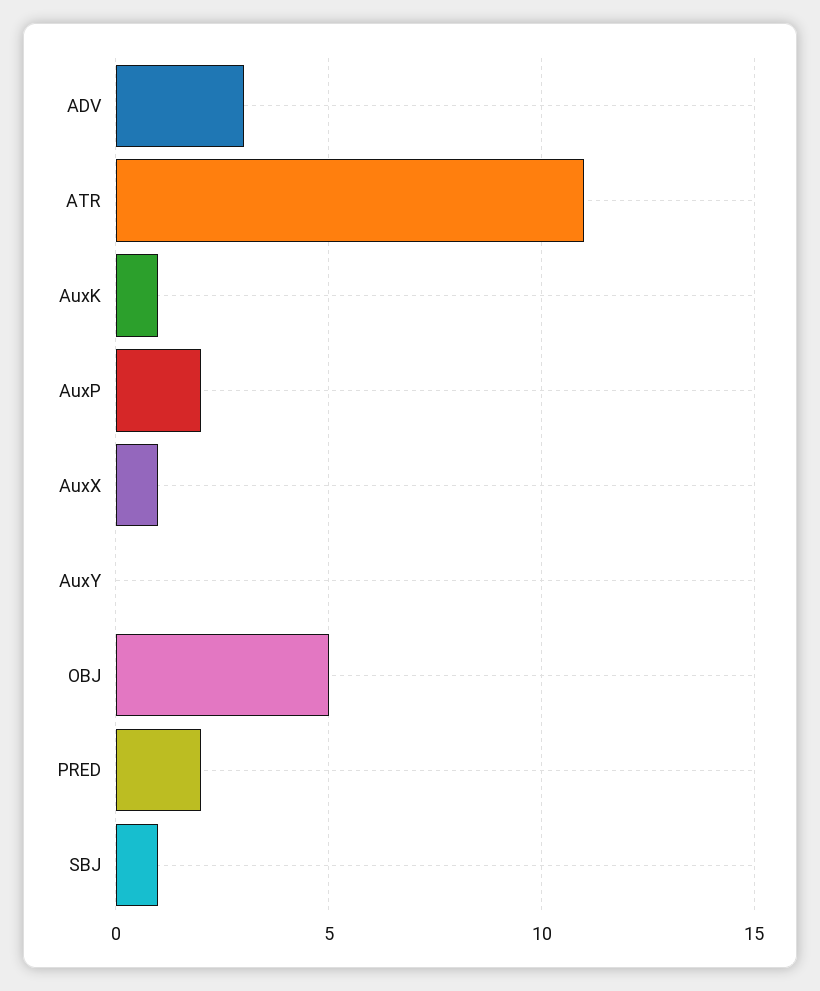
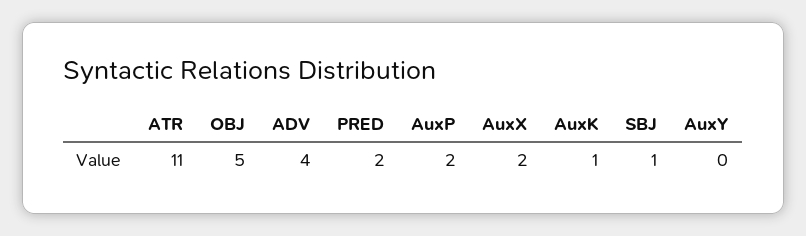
ADV: 3 -> 4
AuxX: 1 -> 2

